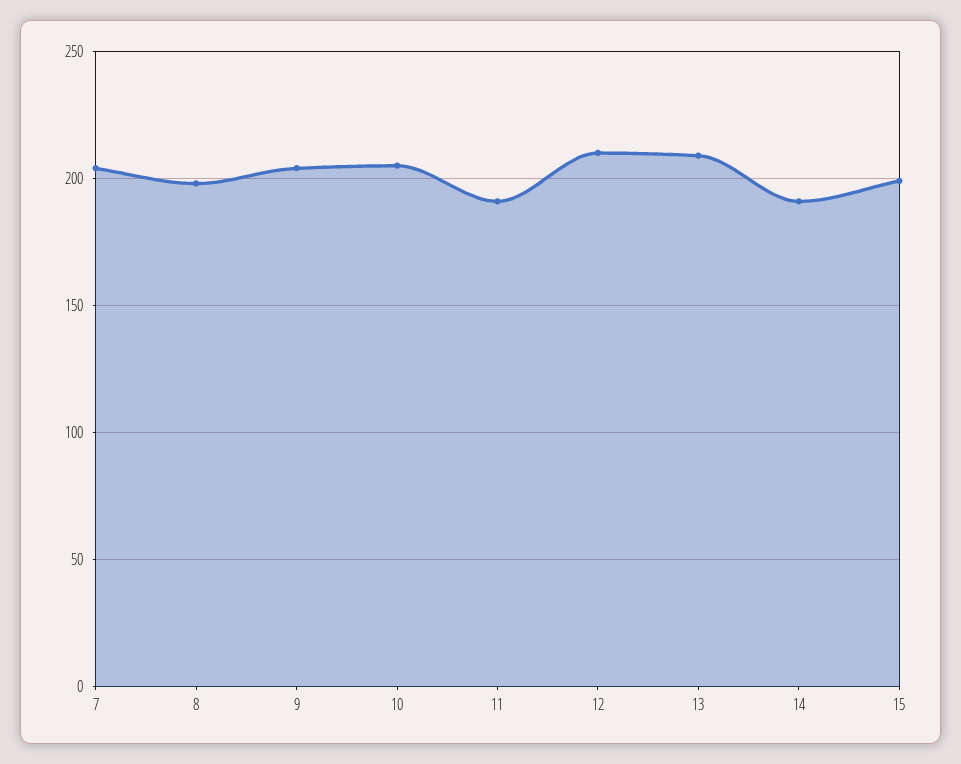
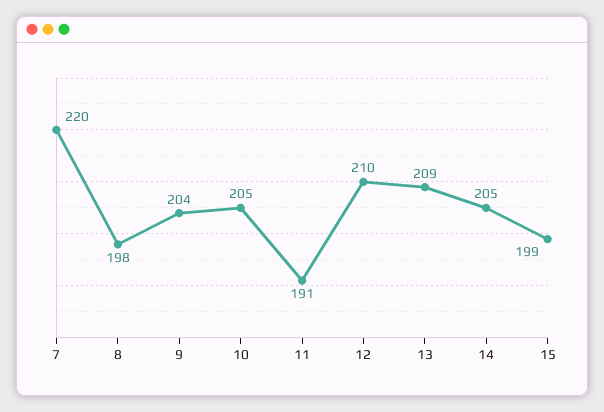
7: 205 -> 220
14: 190 -> 205

